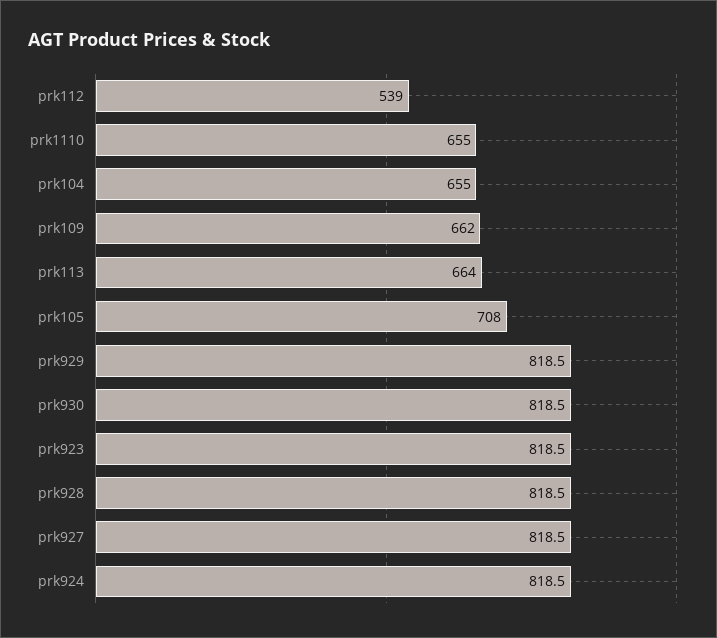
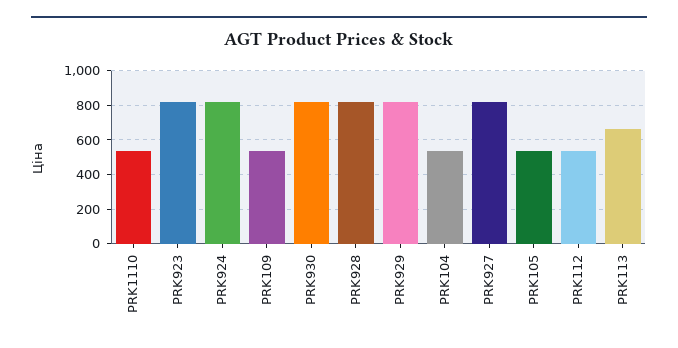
prk1110: 655 -> 550
prk104: 655 -> 550
prk109: 662 -> 550
prk105: 708 -> 550

